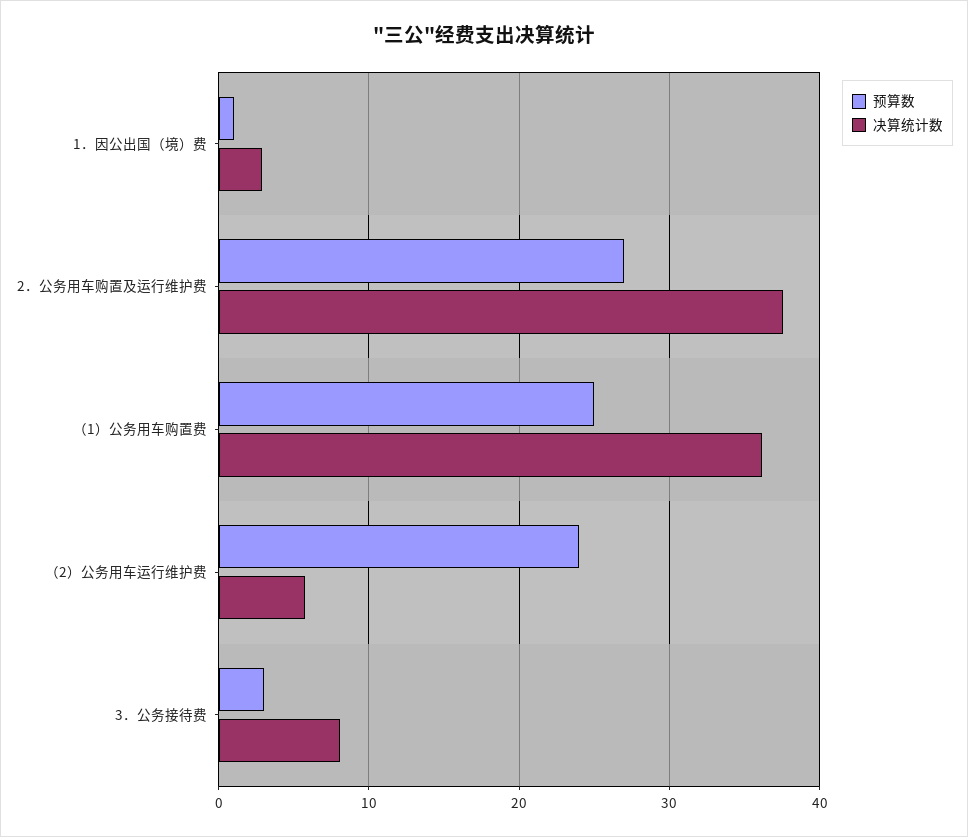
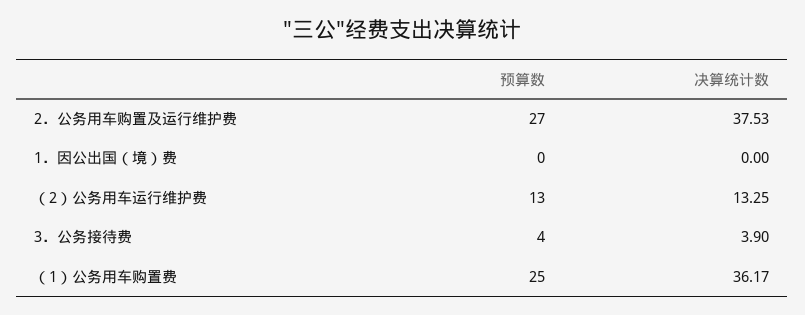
预算数, 1．因公出国（境）费: 1 -> 0
决算统计数, 1．因公出国（境）费: 3 -> 0
预算数, （2）公务用车运行维护费: 24 -> 13
决算统计数, （2）公务用车运行维护费: 6 -> 13.25
预算数, 3．公务接待费: 3 -> 4
决算统计数, 3．公务接待费: 8 -> 3.9

